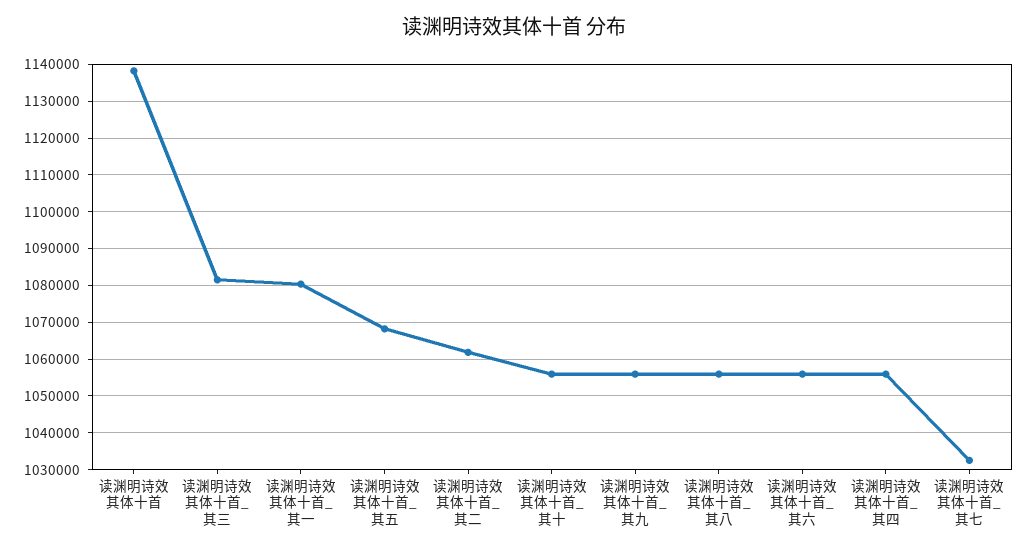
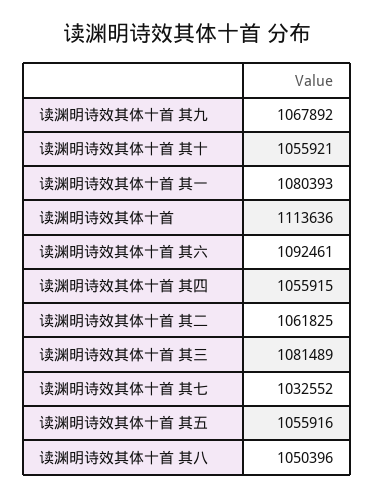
读渊明诗效其体十首: 1138000 -> 1113636
读渊明诗效其体十首_其五: 1068000 -> 1055916
读渊明诗效其体十首_其九: 1056000 -> 1067892
读渊明诗效其体十首_其八: 1056000 -> 1050396
读渊明诗效其体十首_其六: 1056000 -> 1092461

